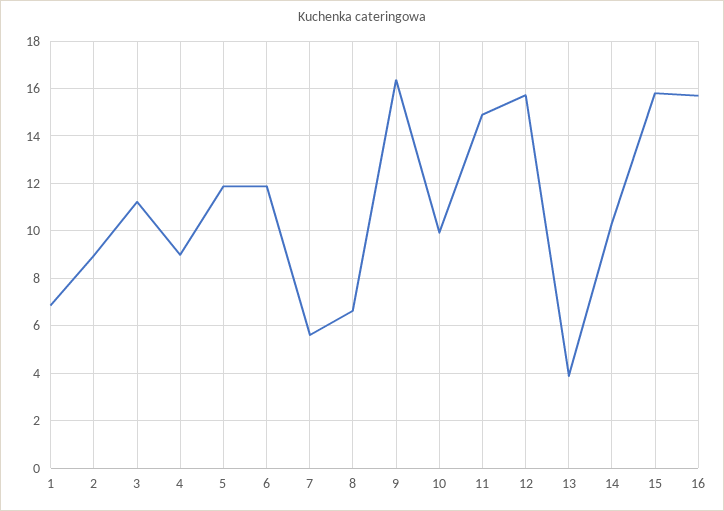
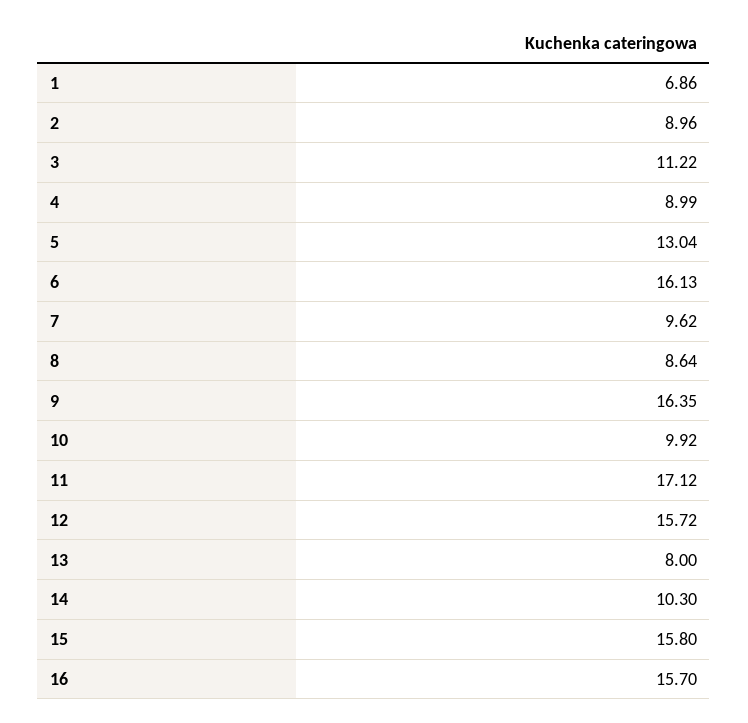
5: 12 -> 13.04
6: 12 -> 16.13
7: 5.5 -> 9.62
8: 6.5 -> 8.64
11: 15 -> 17.12
13: 4 -> 8

